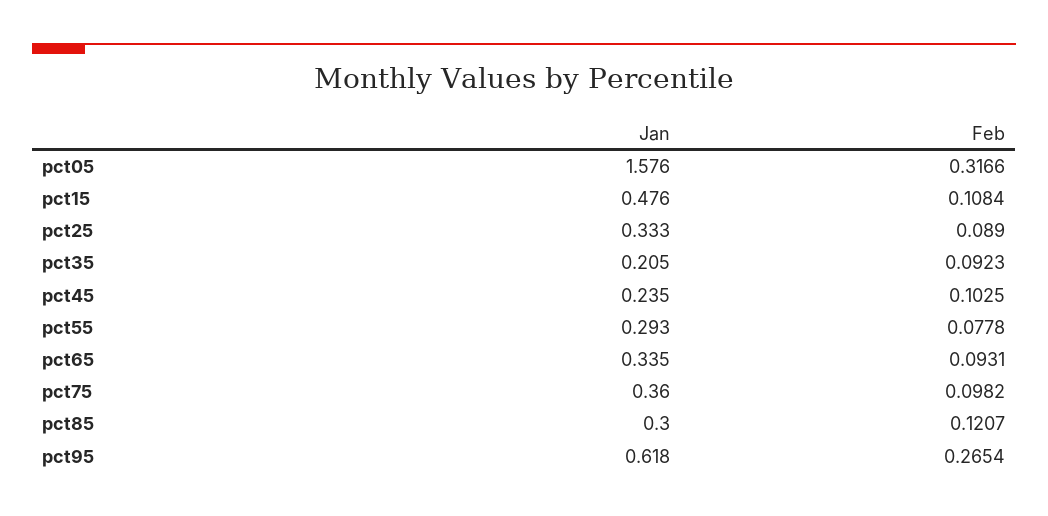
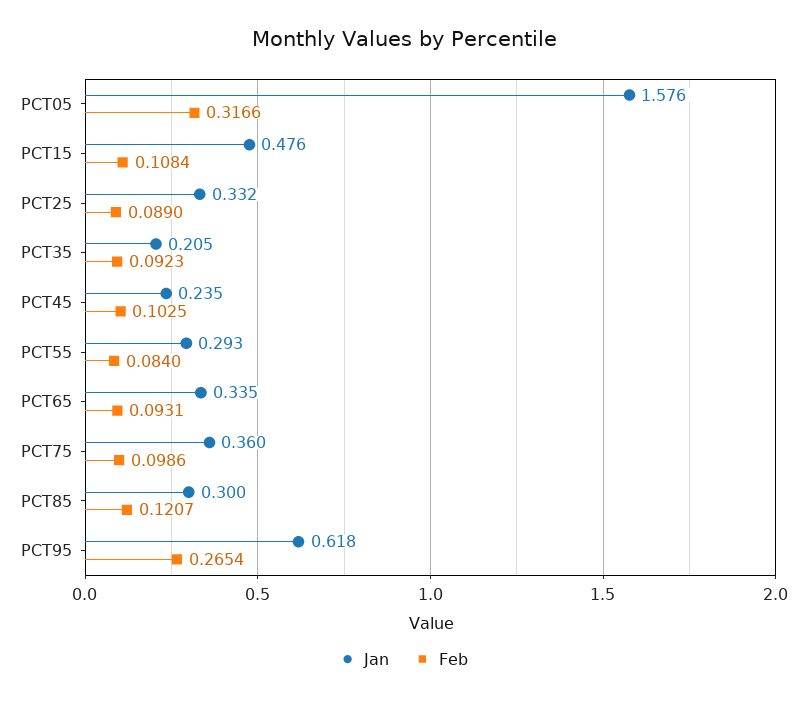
Jan, pct25: 0.333 -> 0.332
Feb, pct55: 0.0778 -> 0.084
Feb, pct75: 0.0982 -> 0.0986

